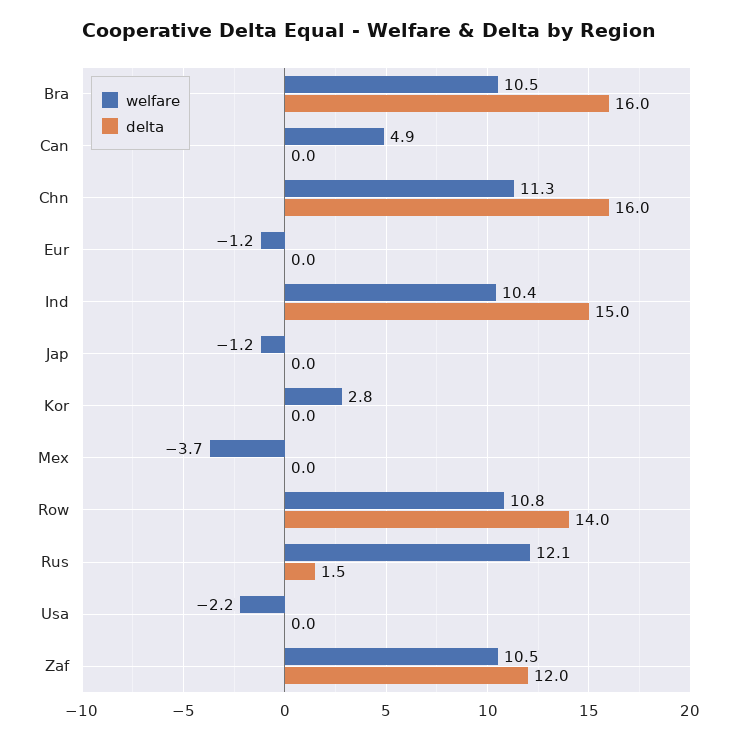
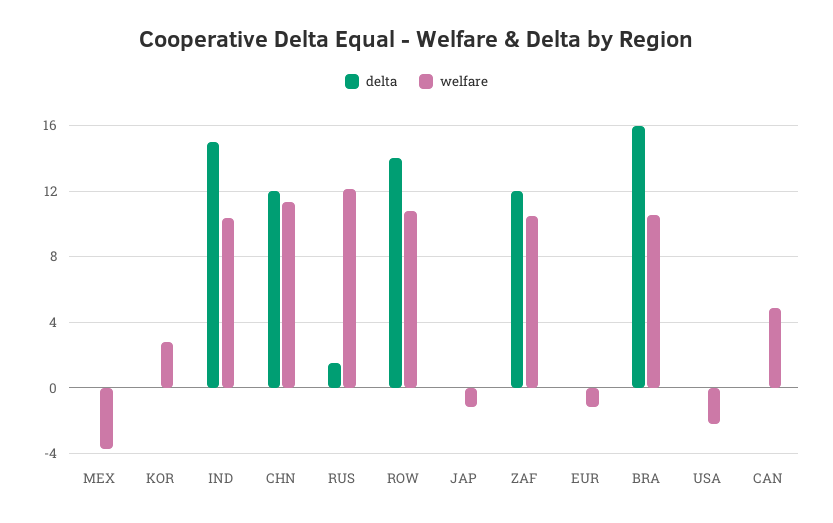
delta, Chn: 16 -> 12

